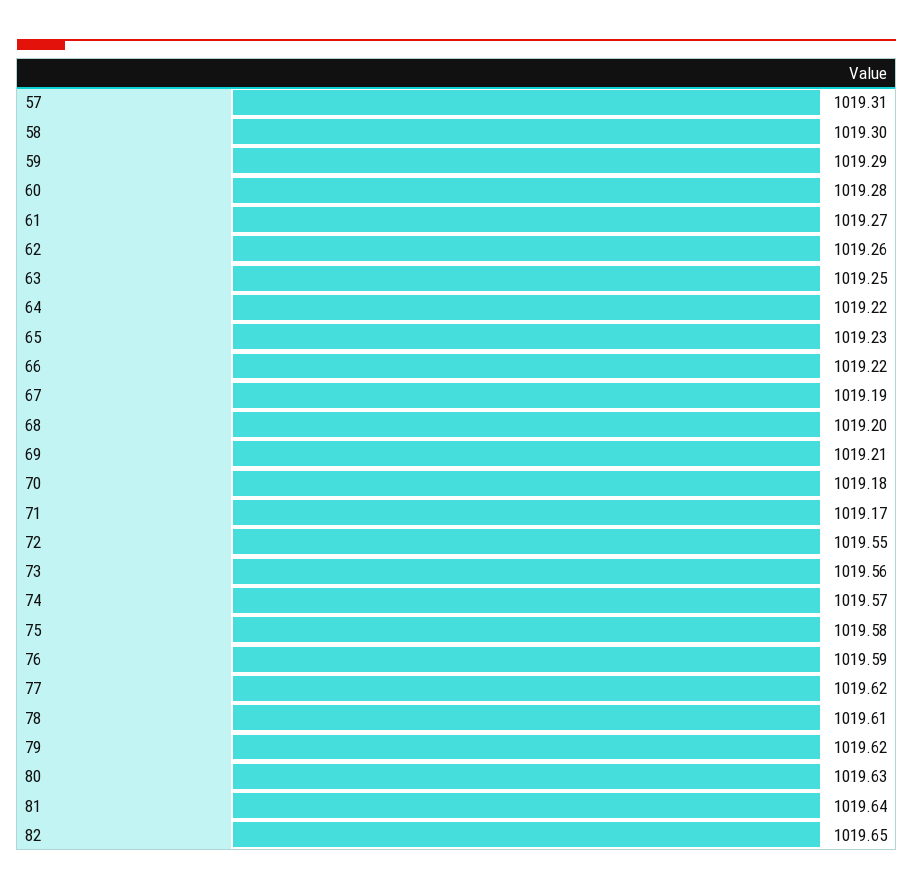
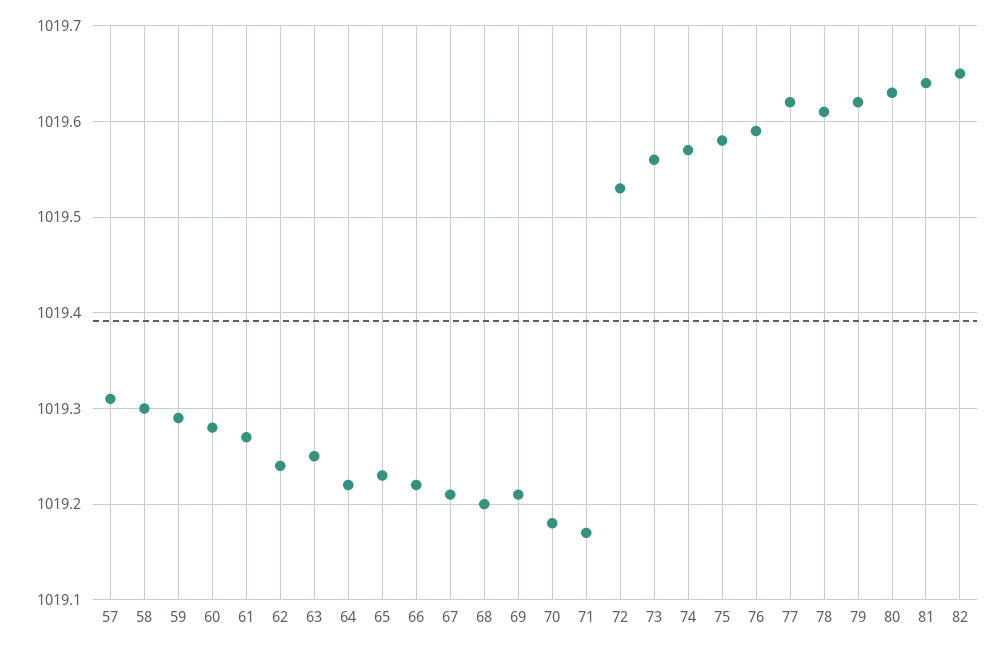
62: 1019.26 -> 1019.24
67: 1019.19 -> 1019.21
72: 1019.55 -> 1019.53

